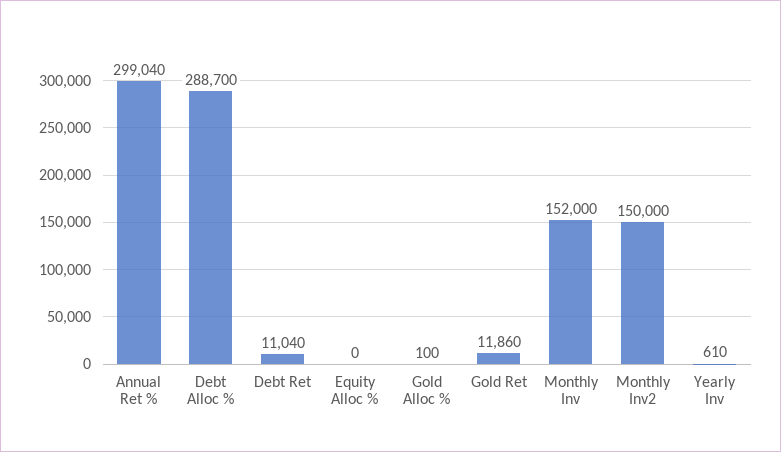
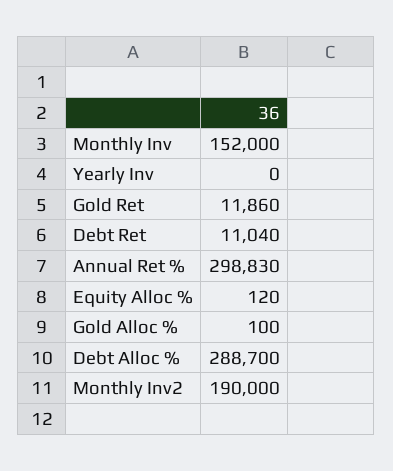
Annual Ret %: 299040 -> 298830
Equity Alloc %: 0 -> 120
Monthly Inv2: 150000 -> 190000
Yearly Inv: 610 -> 0

